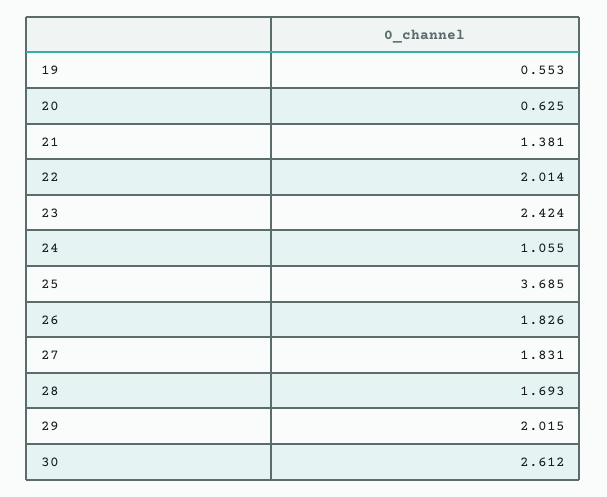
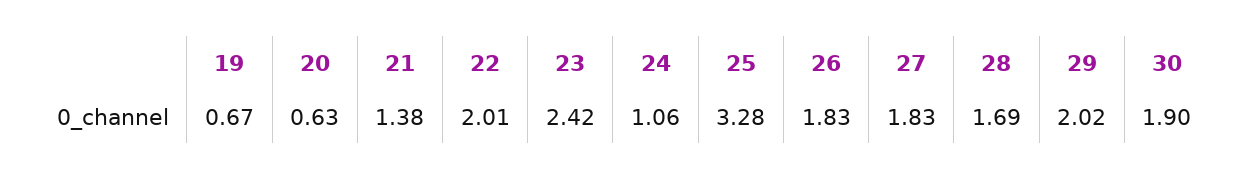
19: 0.553 -> 0.67
25: 3.685 -> 3.28
30: 2.612 -> 1.9

